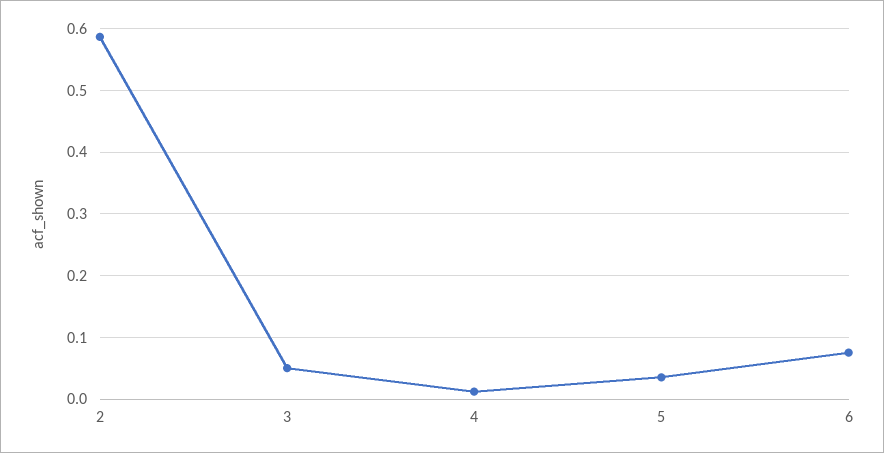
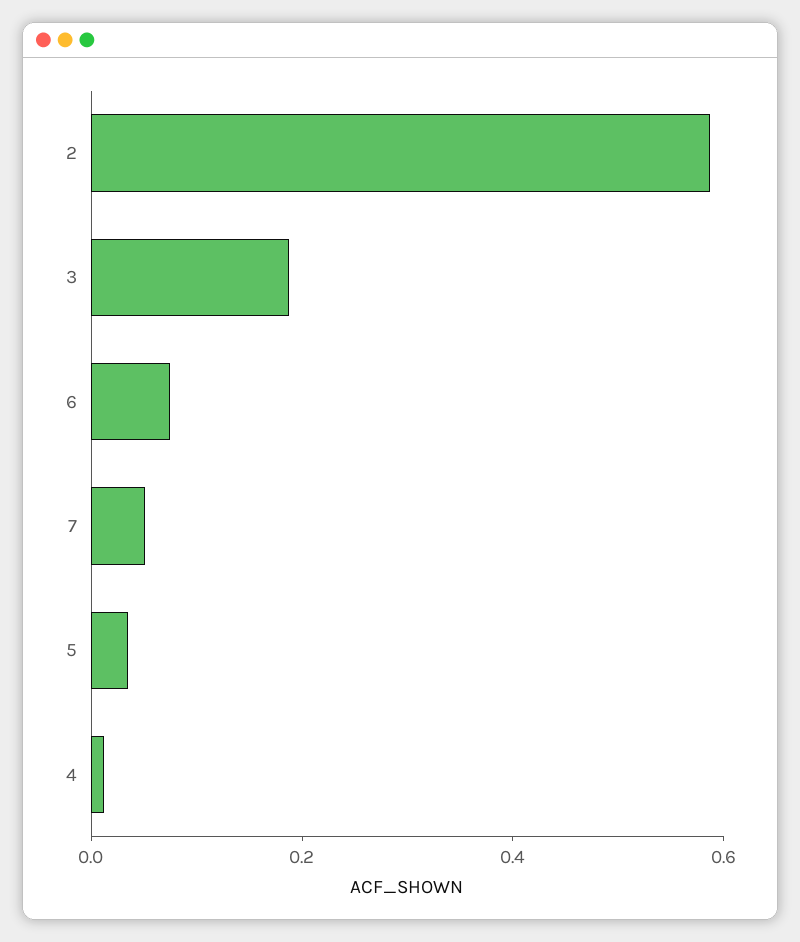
3: 0.05 -> 0.2
7: none -> 0.05

